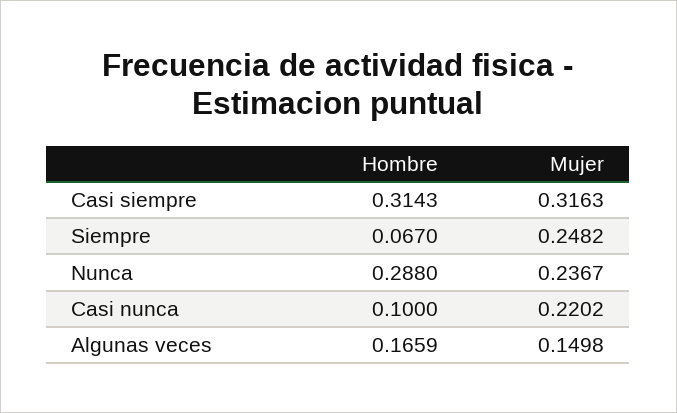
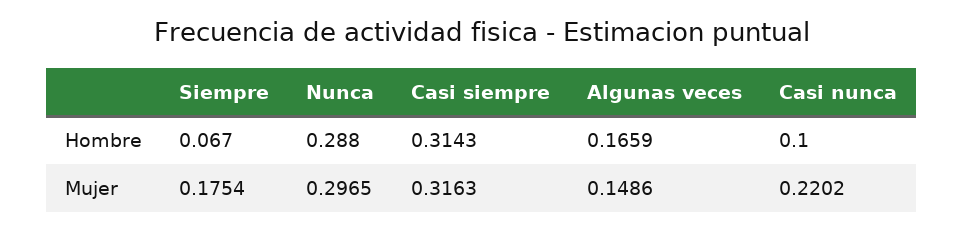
Mujer, Siempre: 0.2482 -> 0.1754
Mujer, Nunca: 0.2367 -> 0.2965
Mujer, Algunas veces: 0.1498 -> 0.1486

